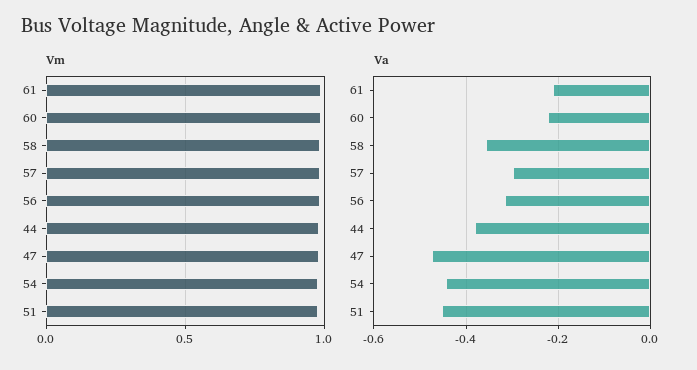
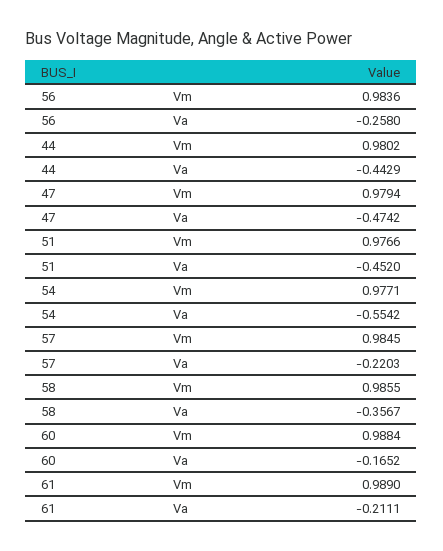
Va, 60: -0.22 -> -0.1652
Va, 57: -0.3 -> -0.2203
Va, 56: -0.32 -> -0.258
Va, 44: -0.38 -> -0.4429
Va, 54: -0.44 -> -0.5542

